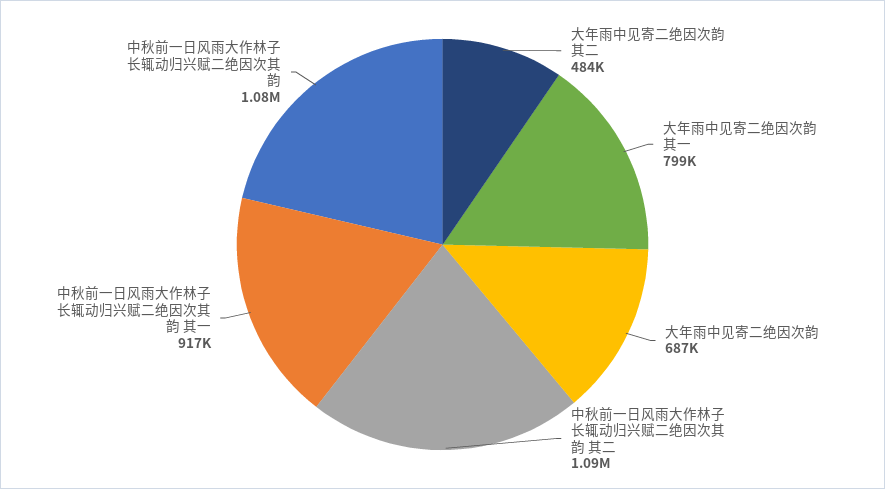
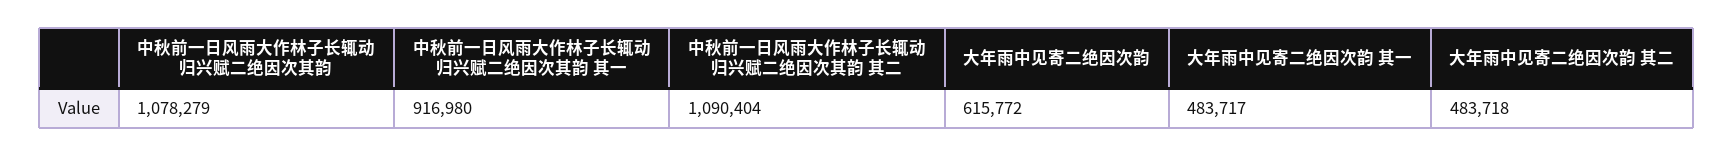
大年雨中见寄二绝因次韵 其一: 799000 -> 483717
大年雨中见寄二绝因次韵: 687000 -> 615772

